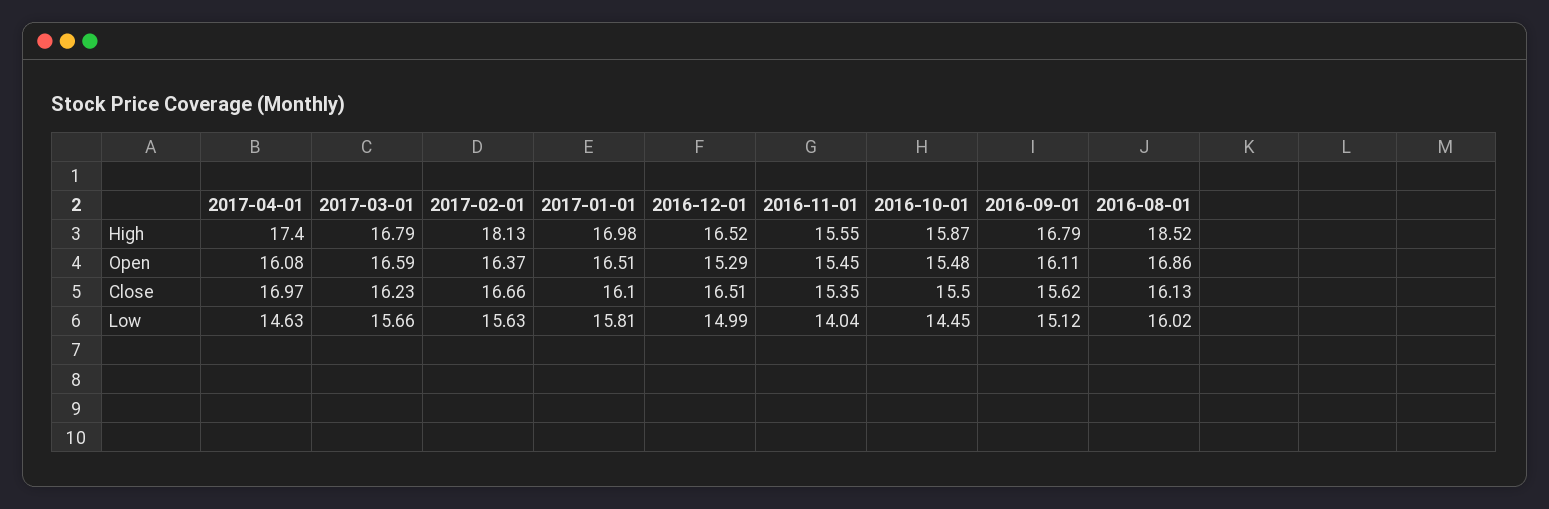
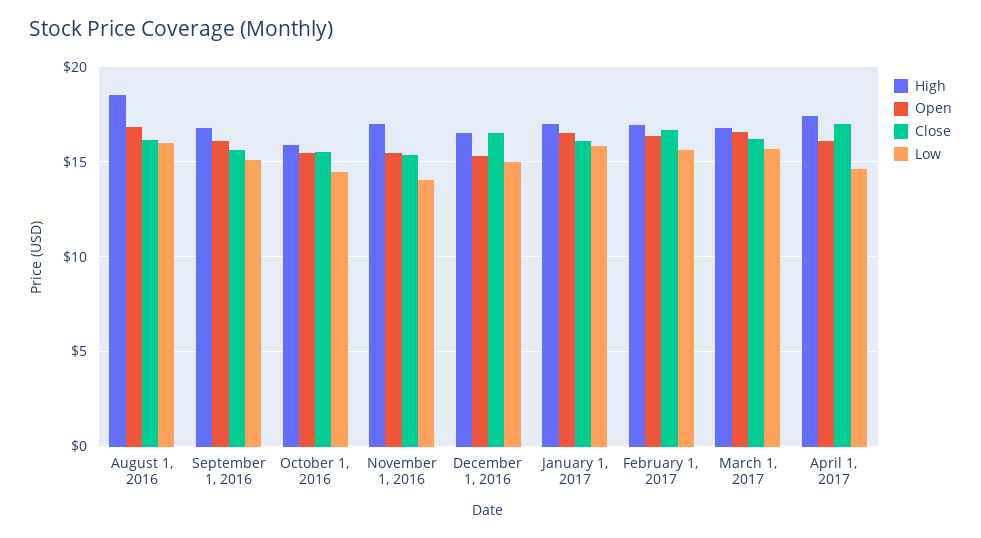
High, 2017-02-01: 18.13 -> 17
High, 2016-11-01: 15.55 -> 17

